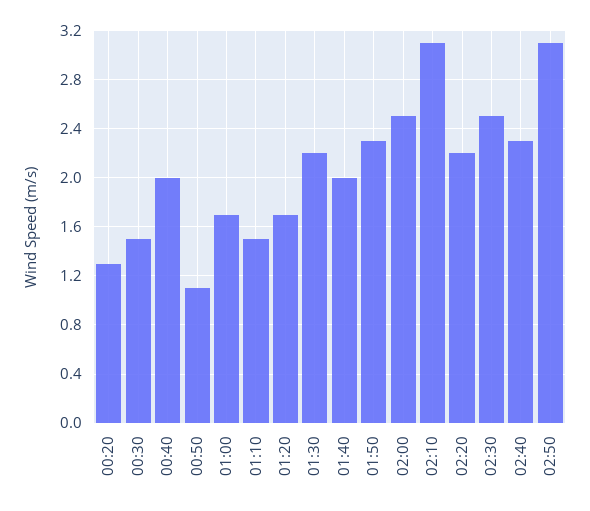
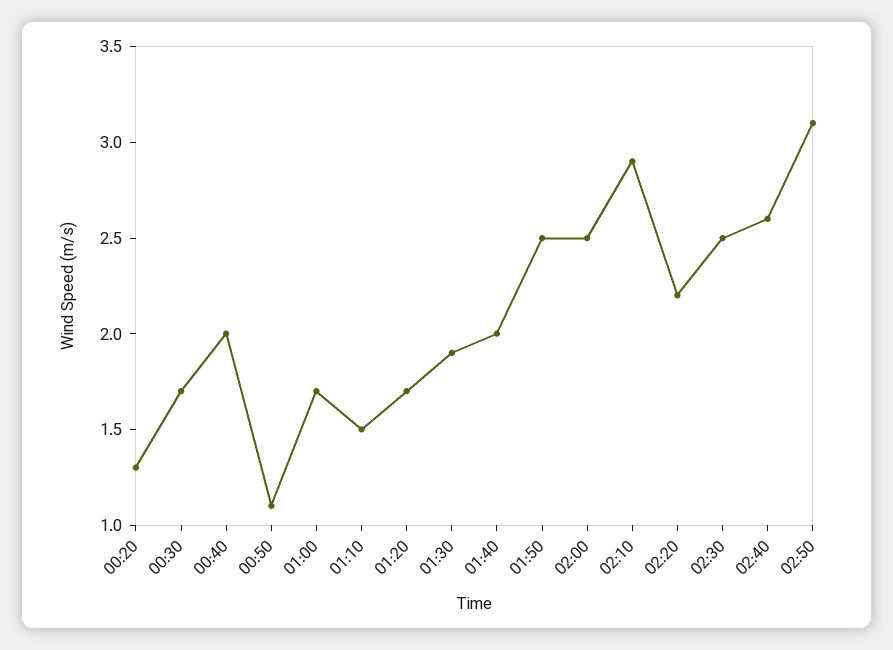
00:30: 1.5 -> 1.7
01:30: 2.2 -> 1.9
01:50: 2.3 -> 2.5
02:10: 3.1 -> 2.9
02:40: 2.3 -> 2.6

